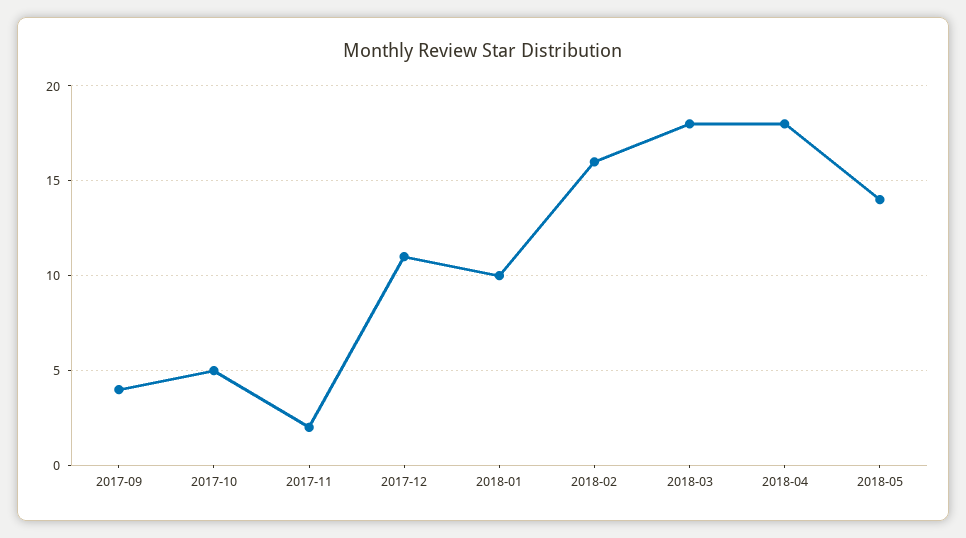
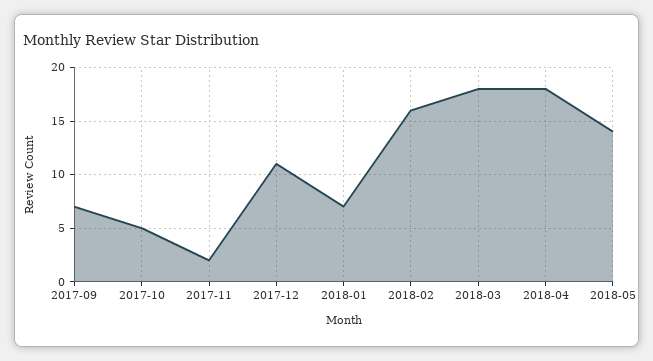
2017-09: 4 -> 7
2018-01: 10 -> 7

